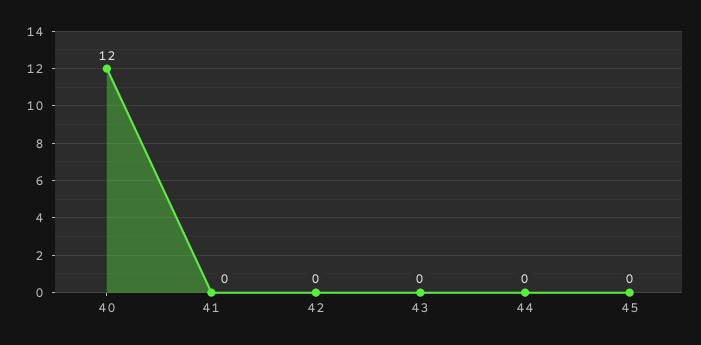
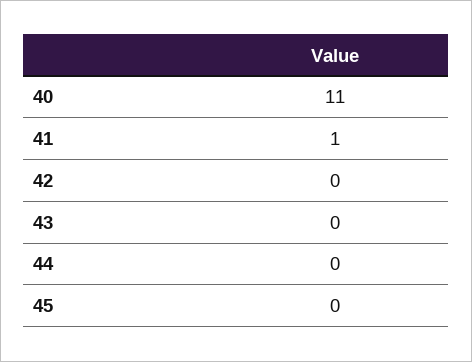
40: 12 -> 11
41: 0 -> 1

